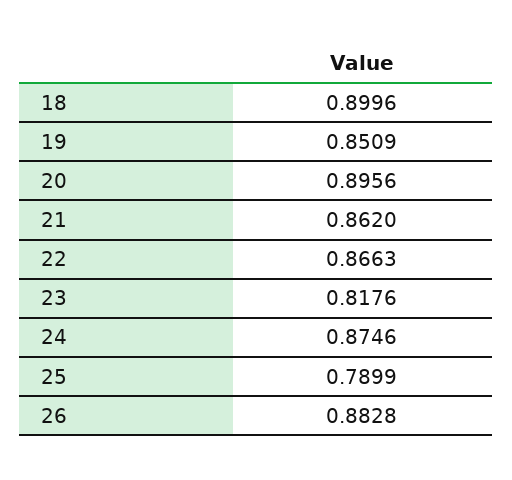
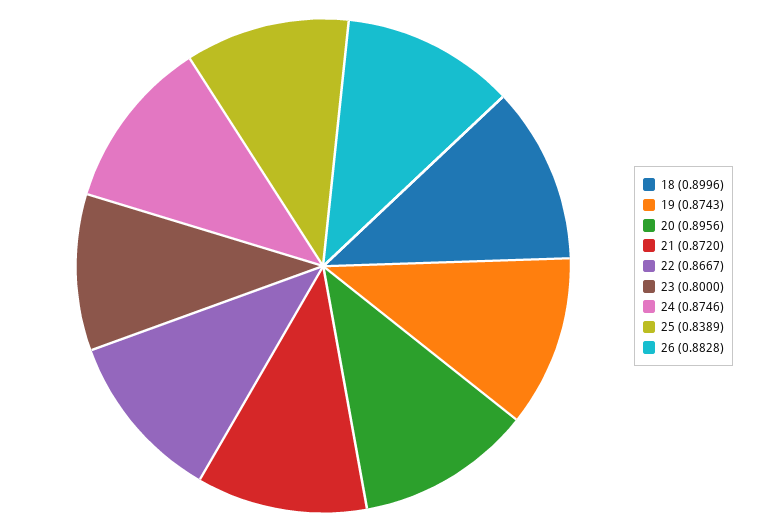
19: 0.8509 -> 0.8743
21: 0.862 -> 0.872
22: 0.8663 -> 0.8667
23: 0.8176 -> 0.8
25: 0.7899 -> 0.8389

